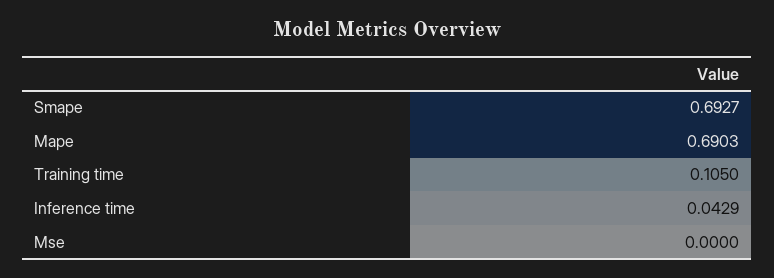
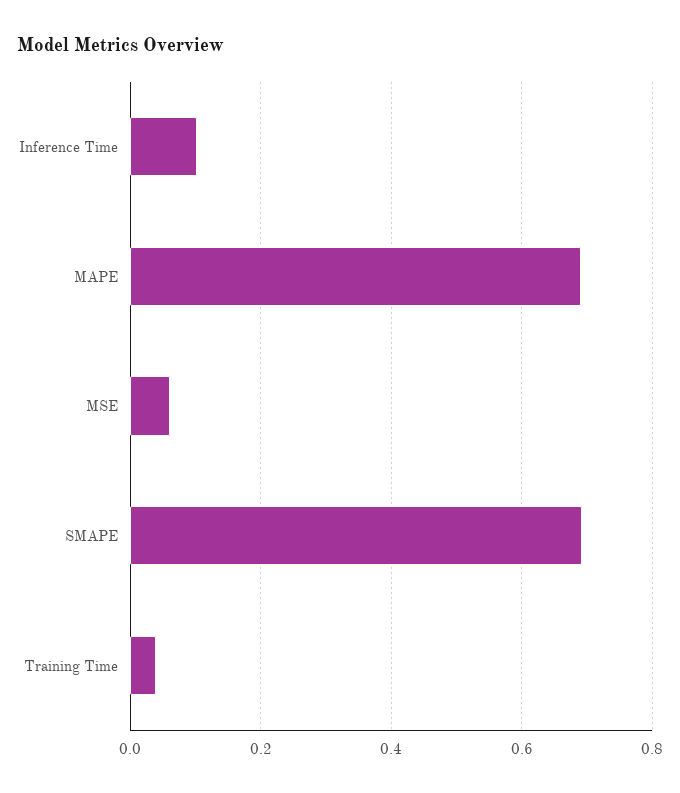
Training time: 0.105 -> 0.04
Inference time: 0.0429 -> 0.1
Mse: 0 -> 0.06

